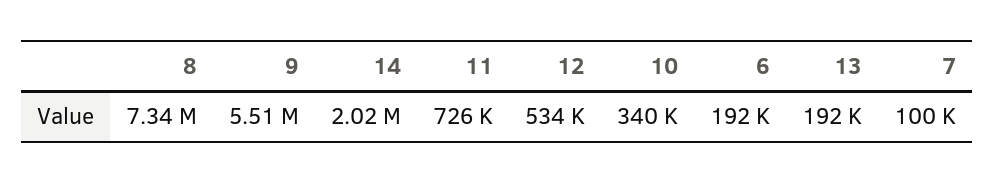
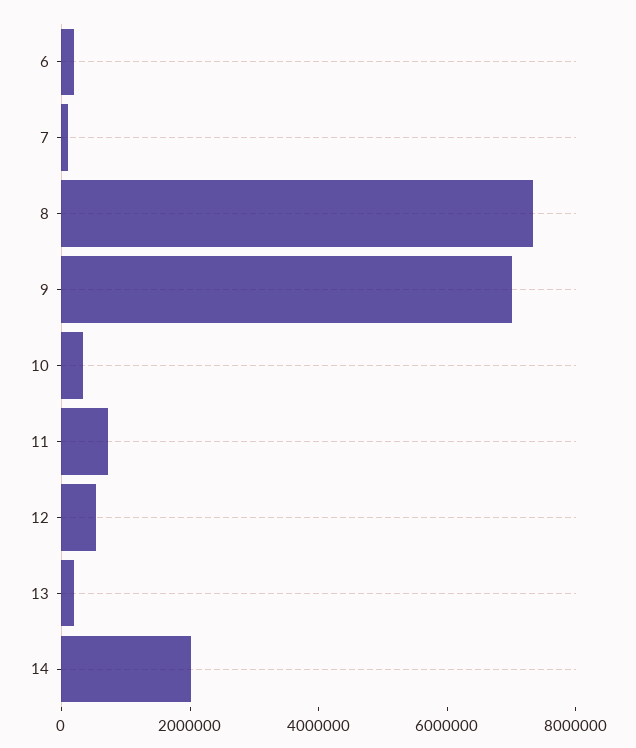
9: 5510000 -> 7000000

